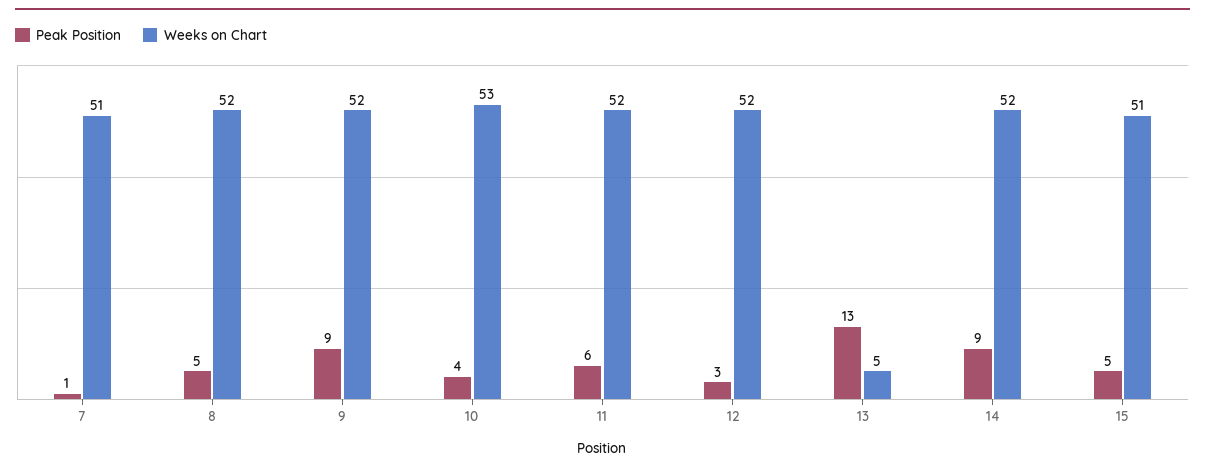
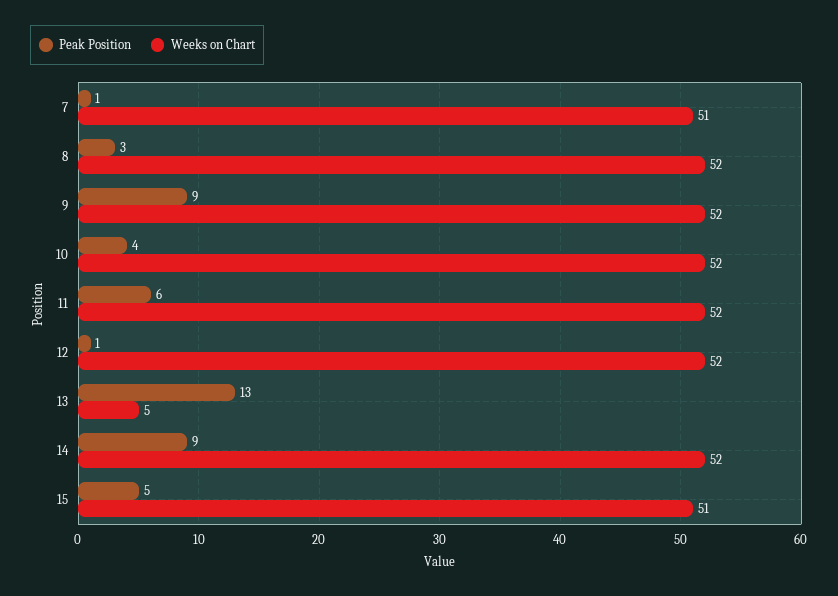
Peak Position, 8: 5 -> 3
Weeks on Chart, 10: 53 -> 52
Peak Position, 12: 3 -> 1

